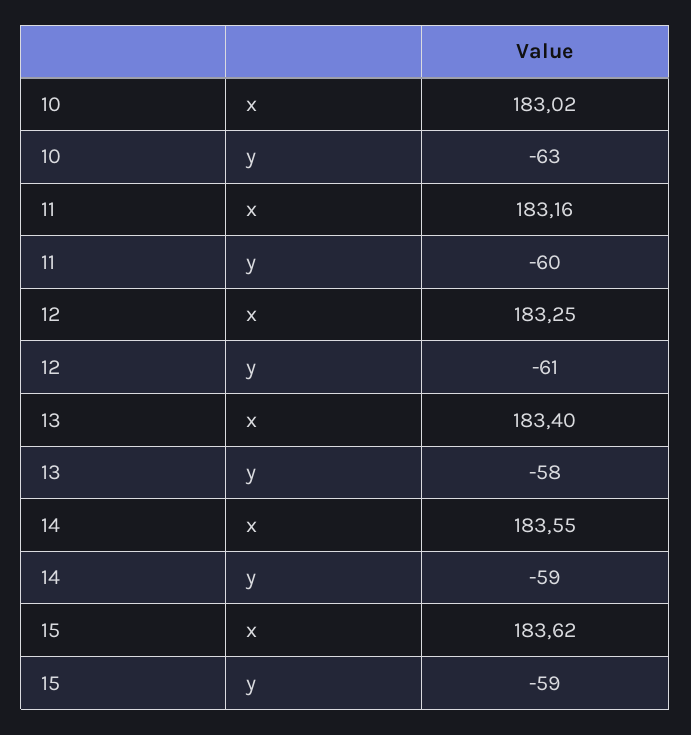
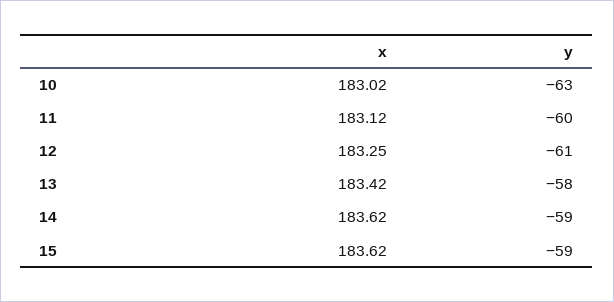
11, x: 183.16 -> 183.12
13, x: 183.4 -> 183.42
14, x: 183.55 -> 183.62

